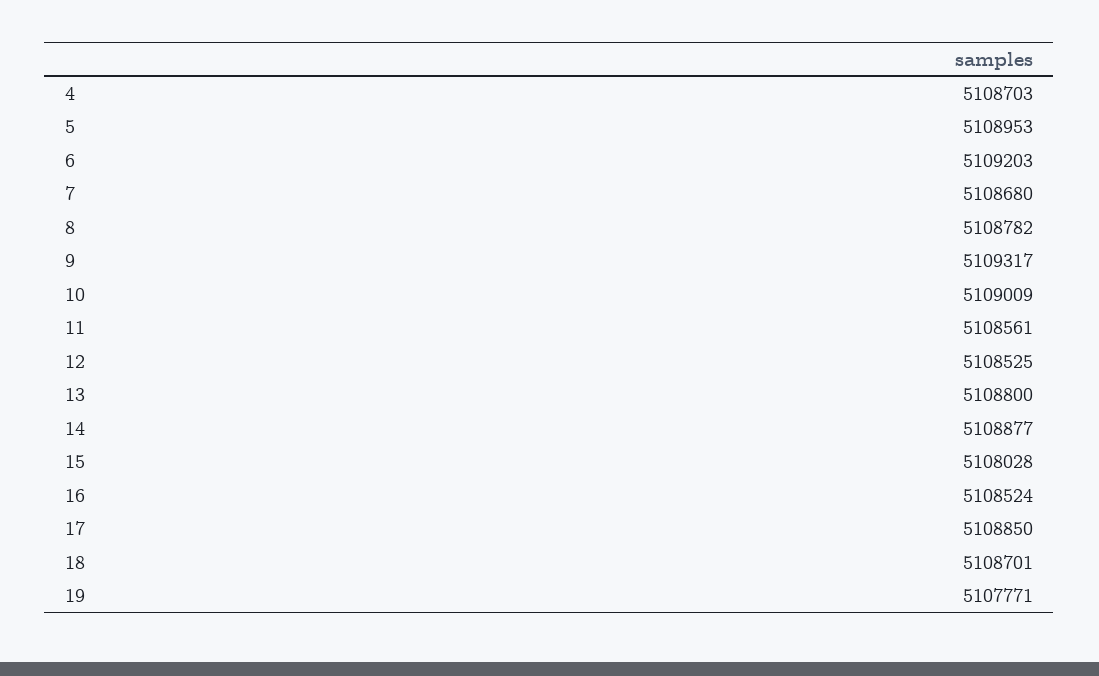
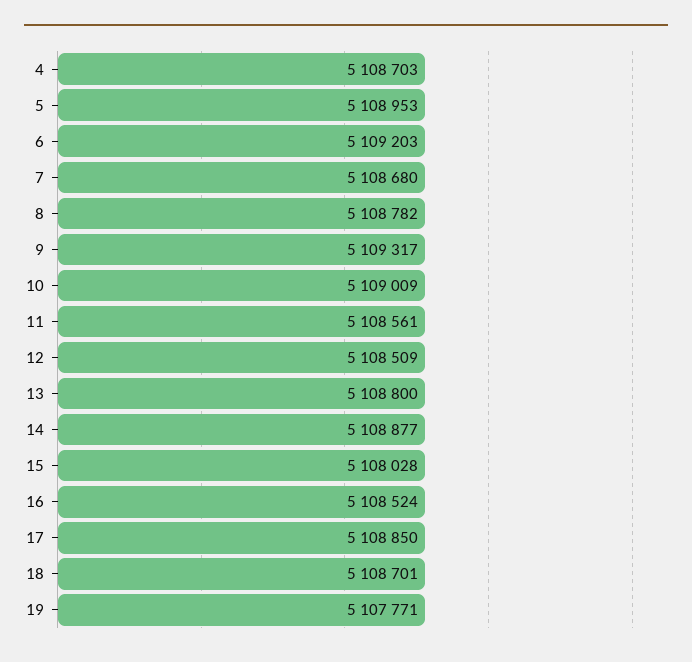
12: 5108525 -> 5108509

